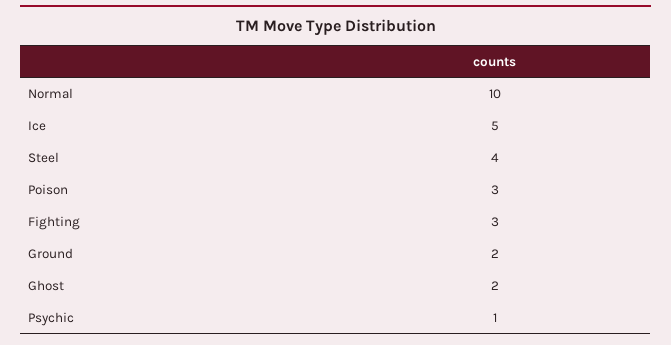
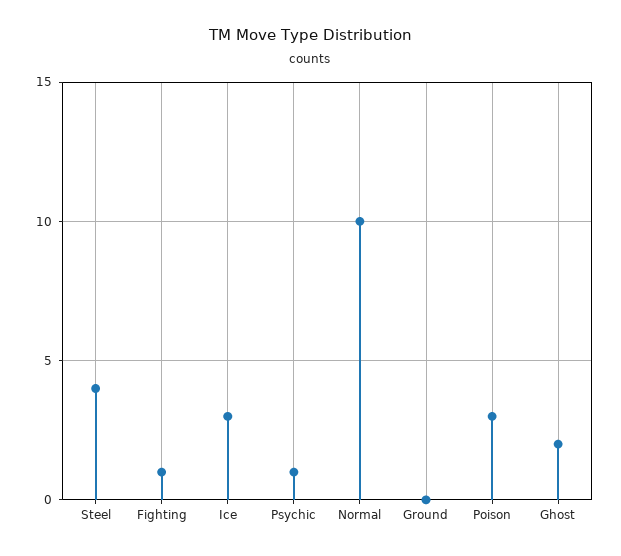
Ice: 5 -> 3
Fighting: 3 -> 1
Ground: 2 -> 0

